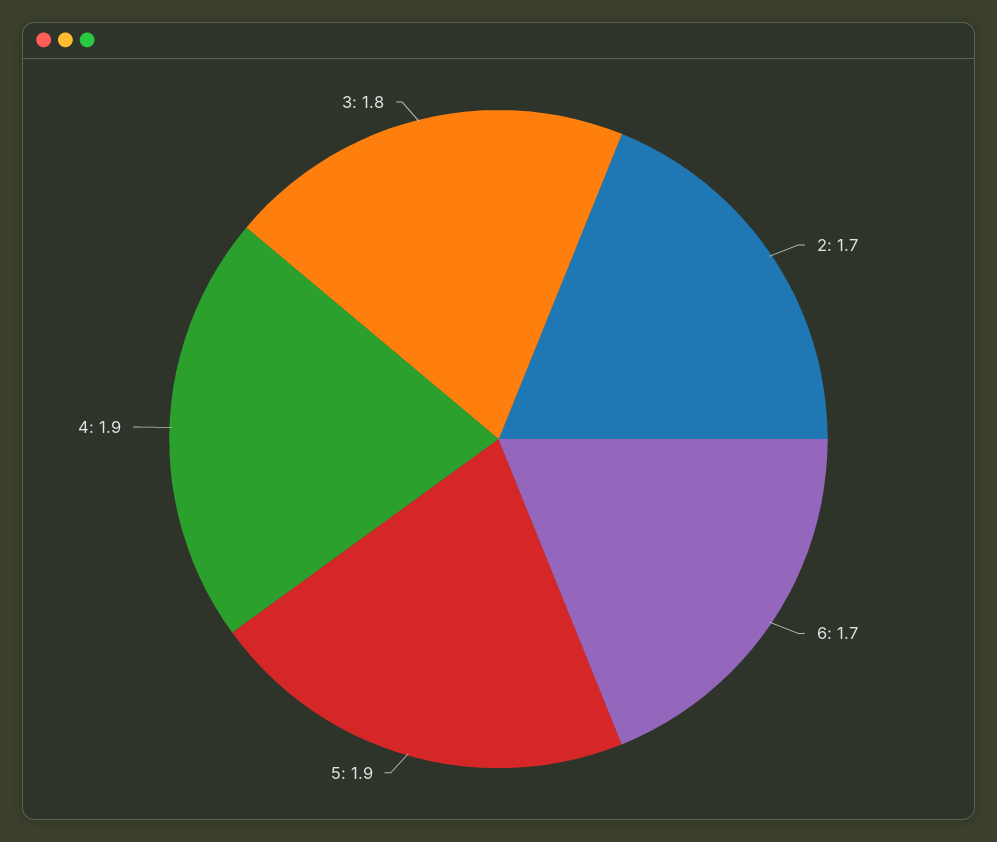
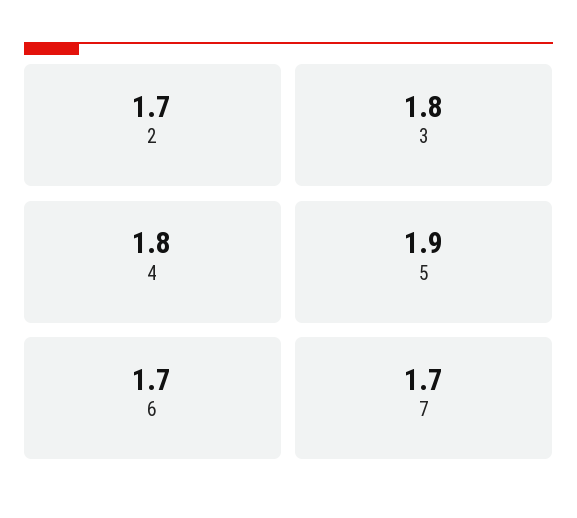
4: 1.9 -> 1.8
7: none -> 1.7

